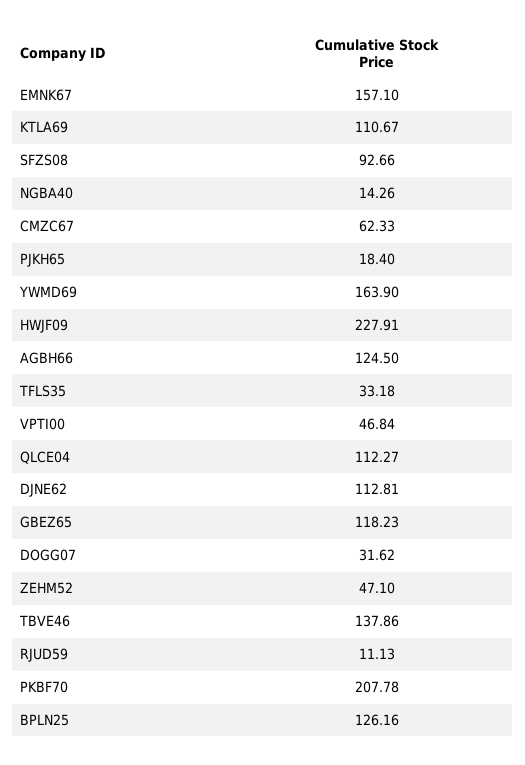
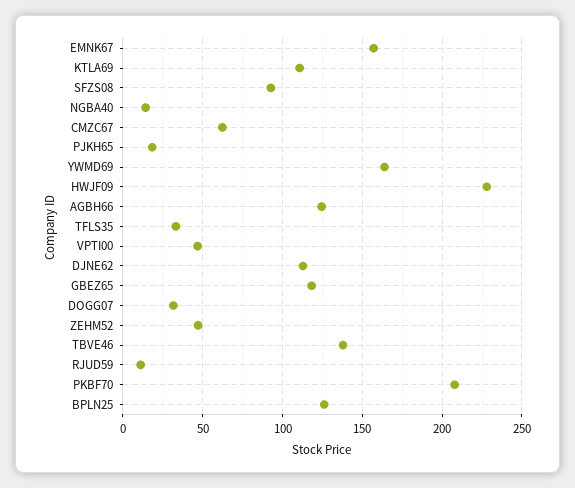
QLCE04: 112.27 -> none

